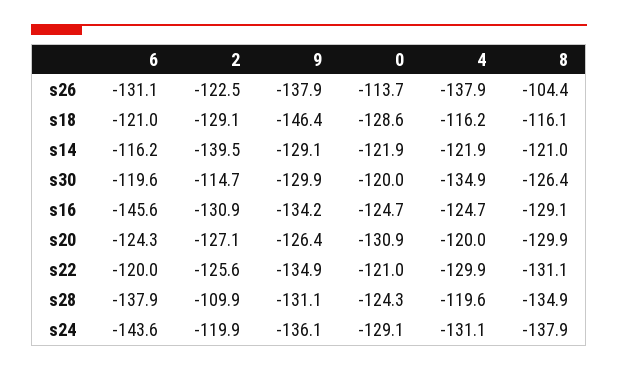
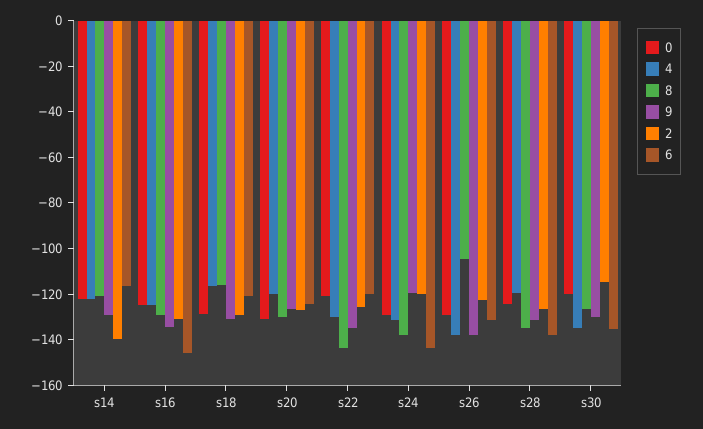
0, s26: -113.7 -> -130
9, s18: -146.4 -> -130
6, s30: -119.6 -> -135
8, s22: -131.1 -> -145
2, s28: -109.9 -> -125
9, s24: -136.1 -> -120

